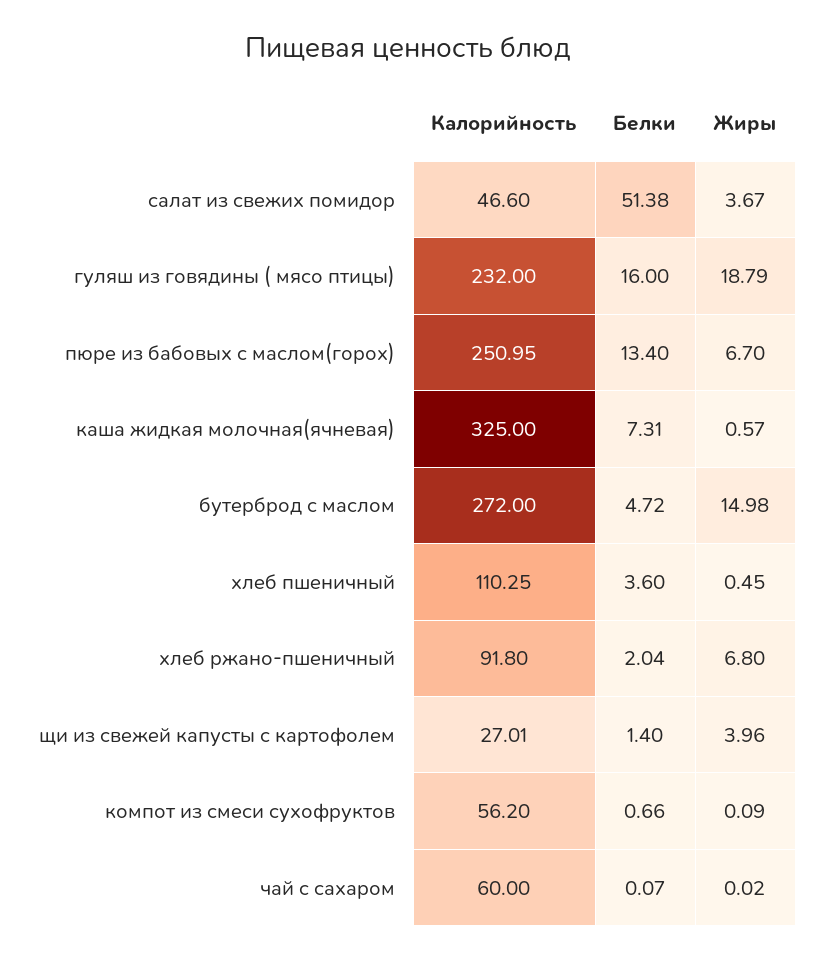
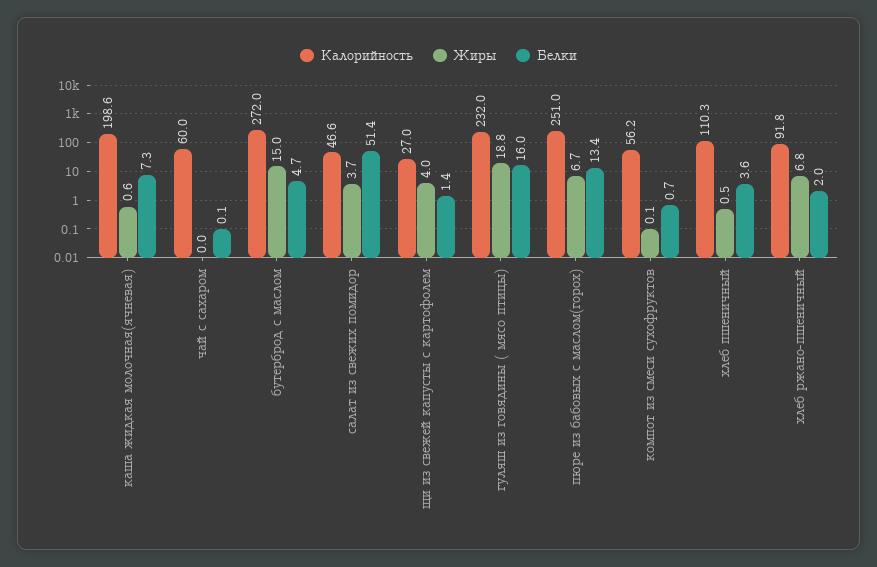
Калорийность, каша жидкая молочная(ячневая): 325 -> 198.6

